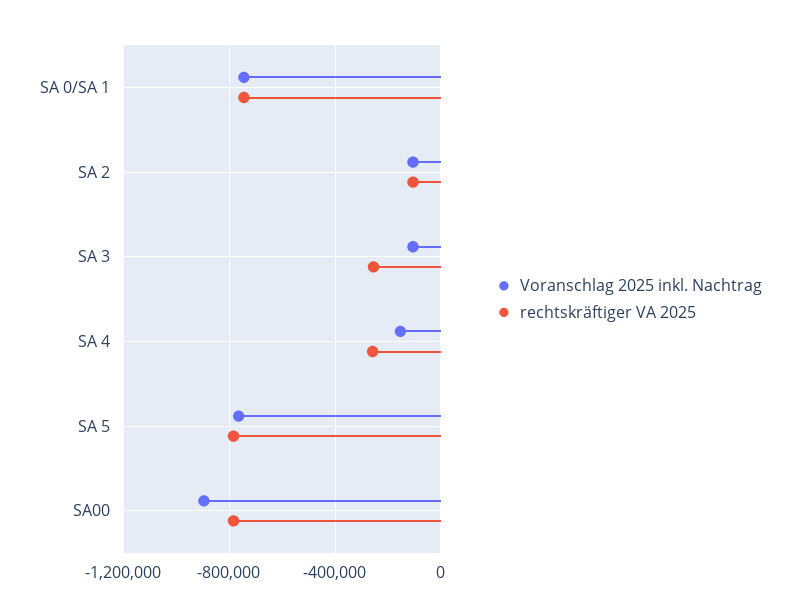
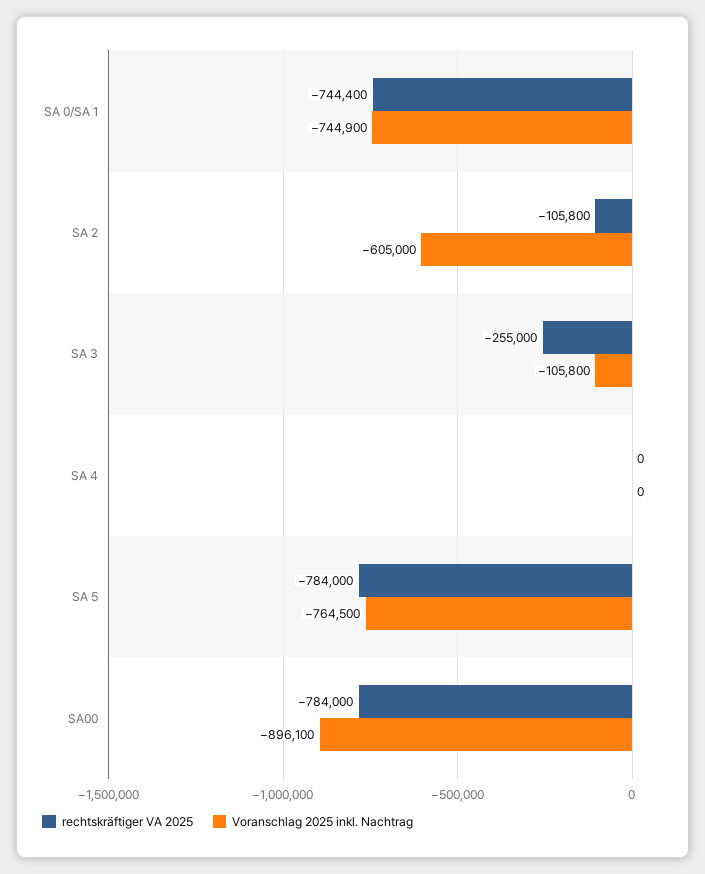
Voranschlag 2025 inkl. Nachtrag, SA 2: -100000 -> -605000
Voranschlag 2025 inkl. Nachtrag, SA 4: -150000 -> 0
rechtskräftiger VA 2025, SA 4: -250000 -> 0

